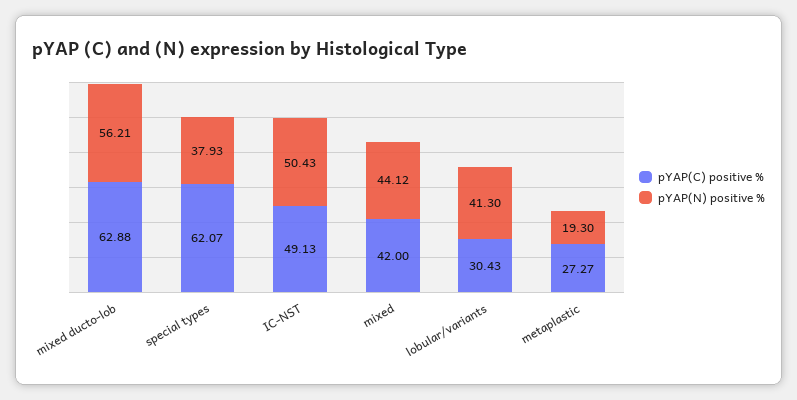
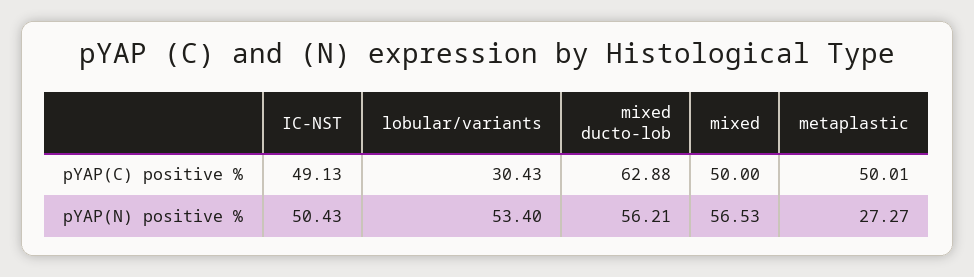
pYAP(C) positive %, special types: 62.07 -> none
pYAP(N) positive %, special types: 37.93 -> none
pYAP(C) positive %, mixed: 42 -> 50
pYAP(N) positive %, mixed: 44.12 -> 56.53
pYAP(N) positive %, lobular/variants: 41.3 -> 53.4
pYAP(C) positive %, metaplastic: 27.27 -> 50.01
pYAP(N) positive %, metaplastic: 19.3 -> 27.27

